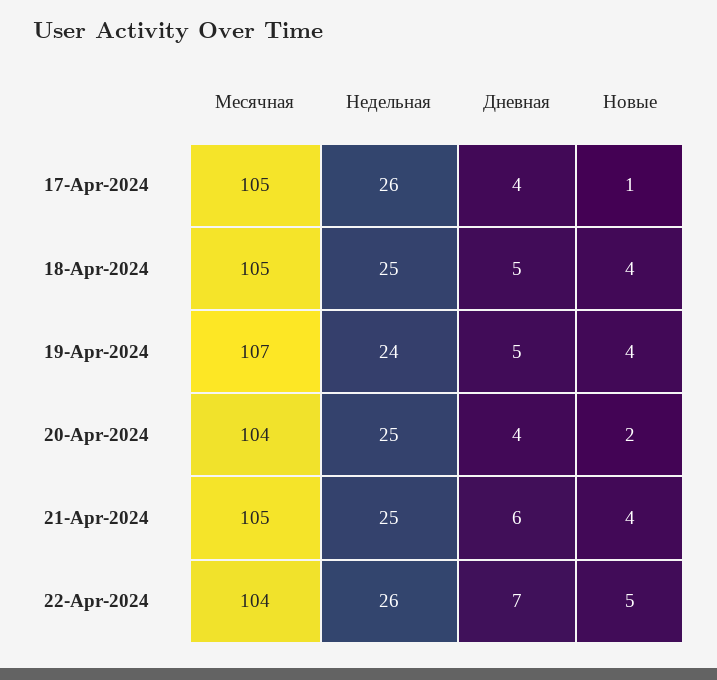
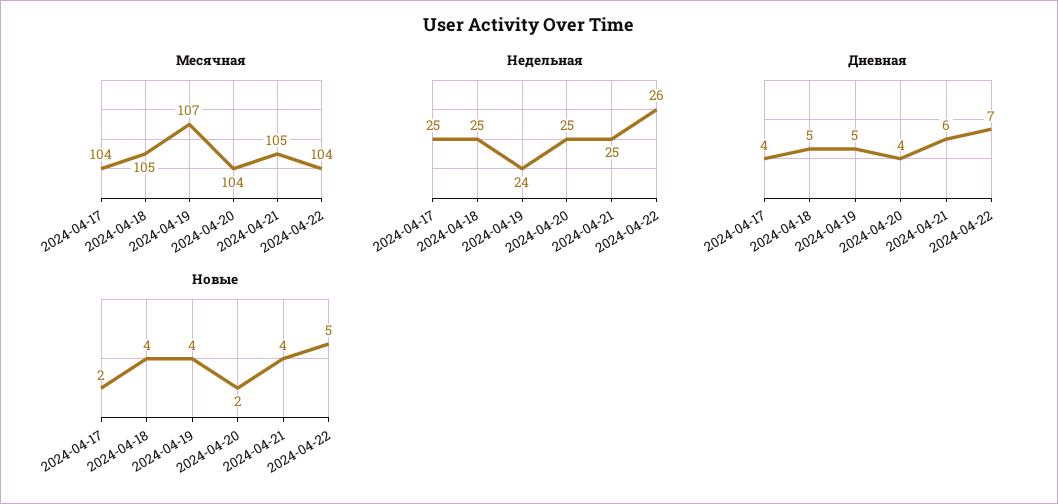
Месячная, 17-Apr-2024: 105 -> 104
Недельная, 17-Apr-2024: 26 -> 25
Новые, 17-Apr-2024: 1 -> 2

